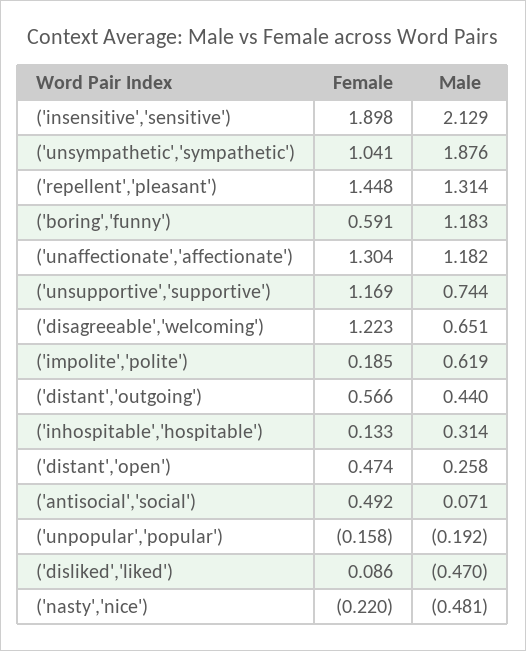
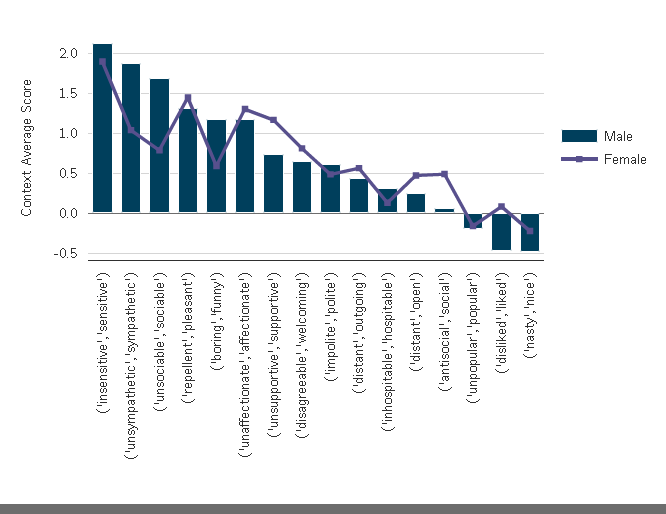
Female, ('disagreeable','welcoming'): 1.223 -> 0.8
Female, ('impolite','polite'): 0.185 -> 0.5
Male, ('unsociable','sociable'): none -> 1.7
Female, ('unsociable','sociable'): none -> 0.8

